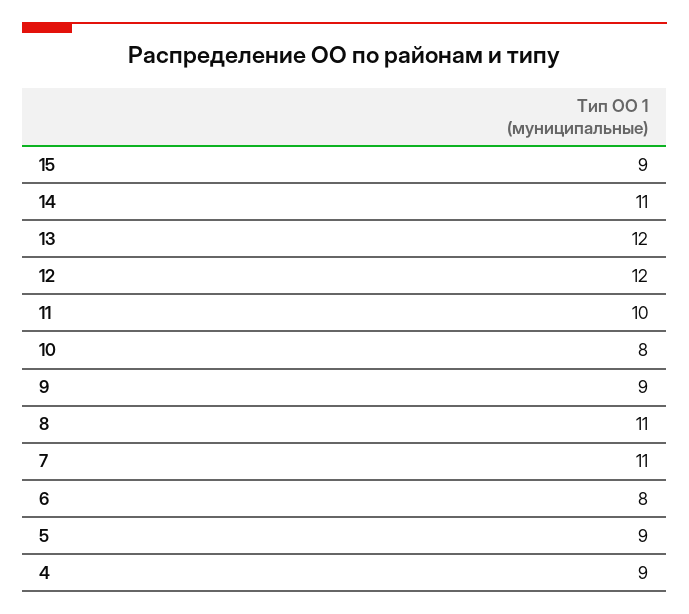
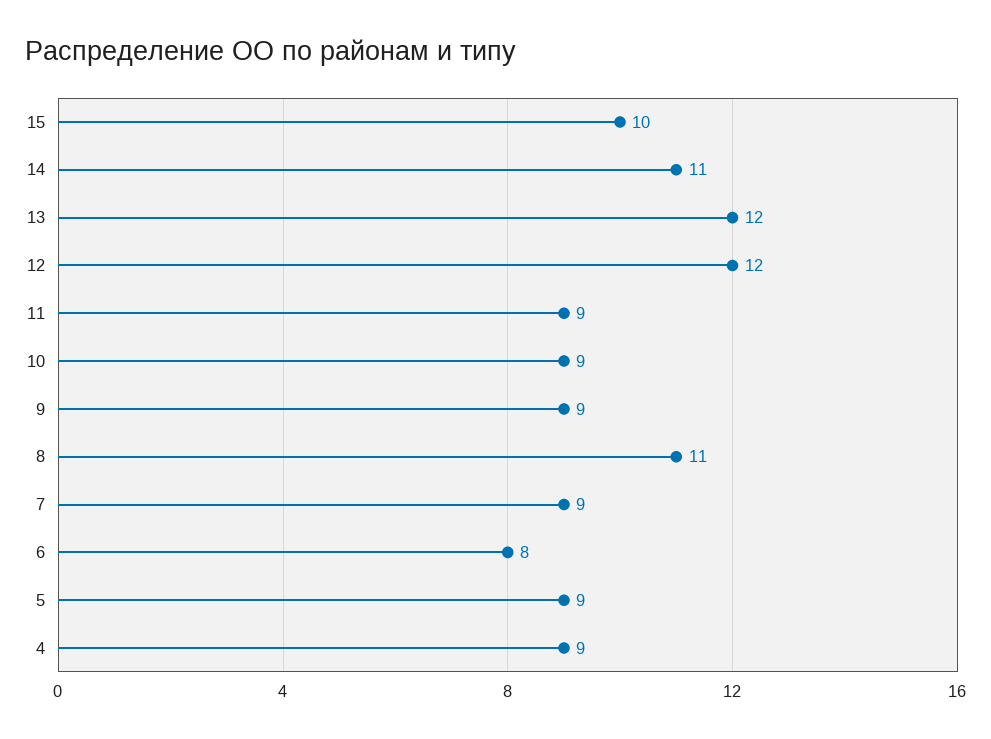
15: 9 -> 10
11: 10 -> 9
10: 8 -> 9
7: 11 -> 9

